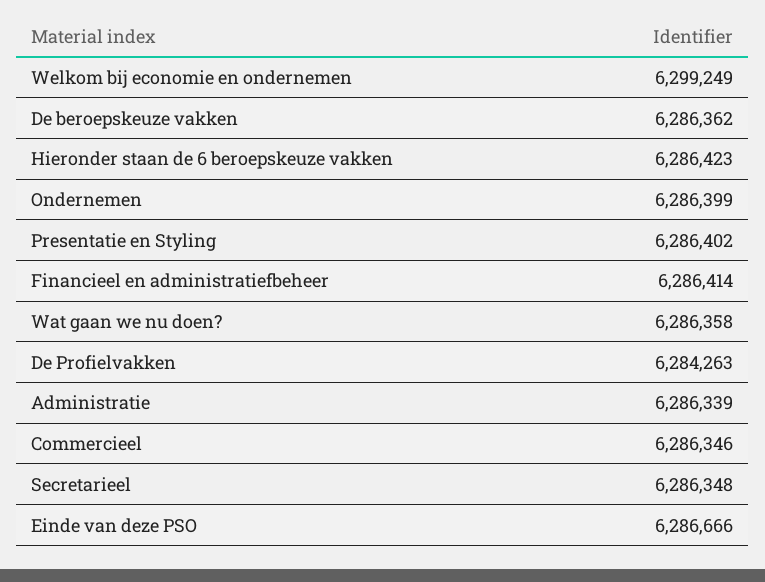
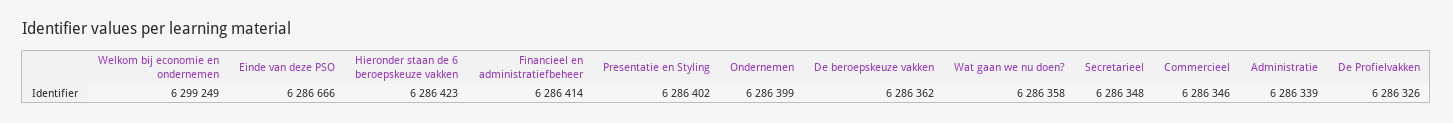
De Profielvakken: 6284263 -> 6286326

